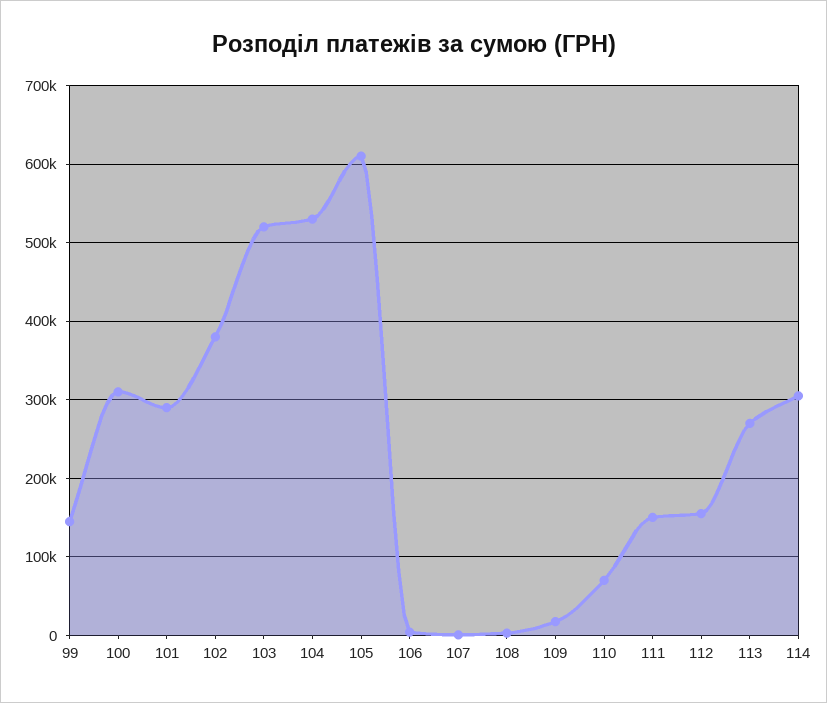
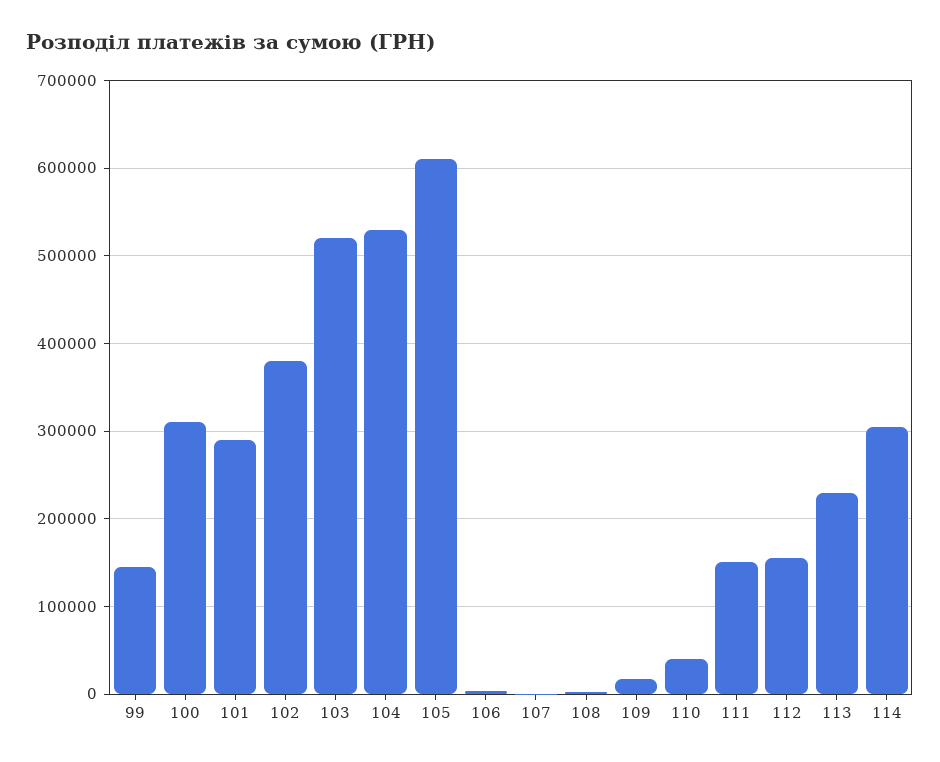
110: 70000 -> 40000
113: 270000 -> 230000

